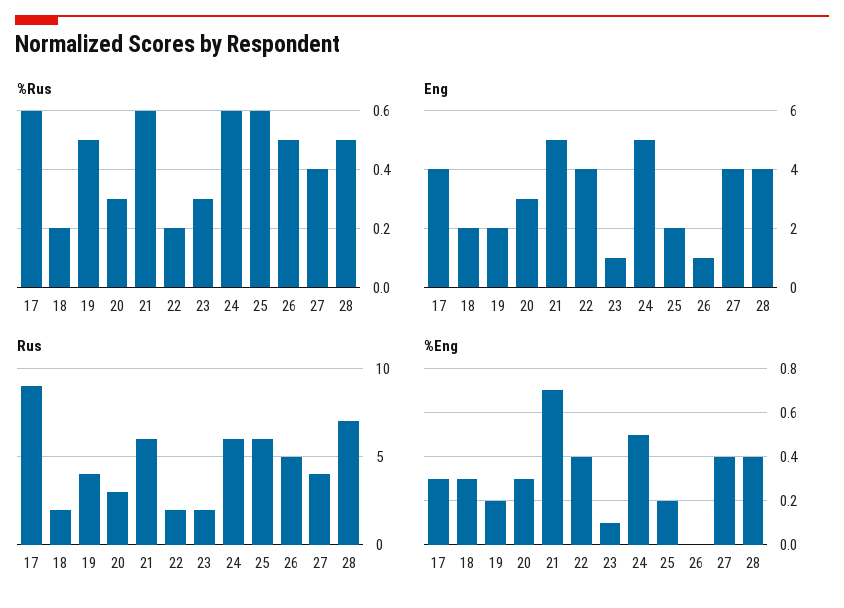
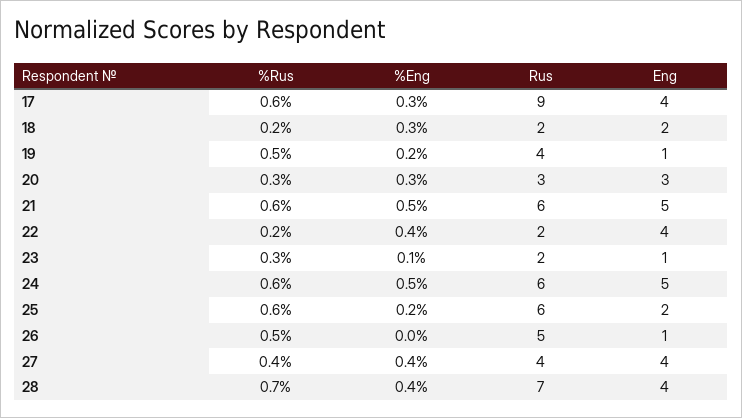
%Rus, 28: 0.5 -> 0.7
Eng, 19: 2 -> 1
%Eng, 21: 0.7 -> 0.5

